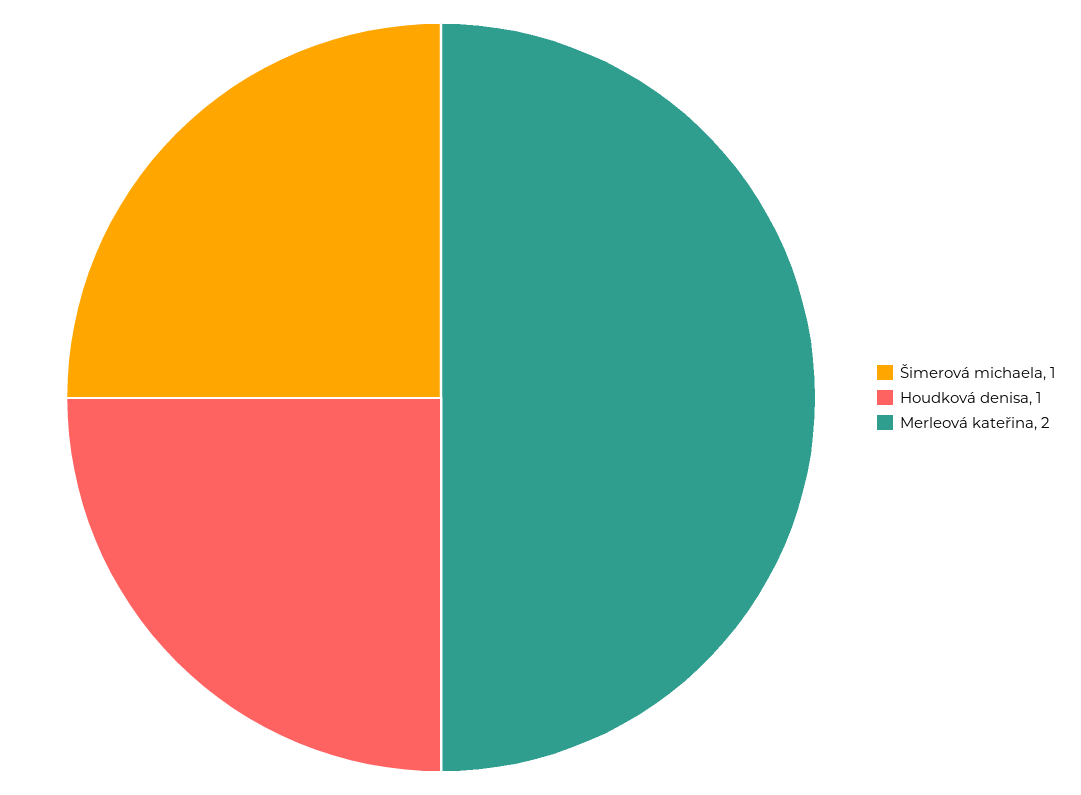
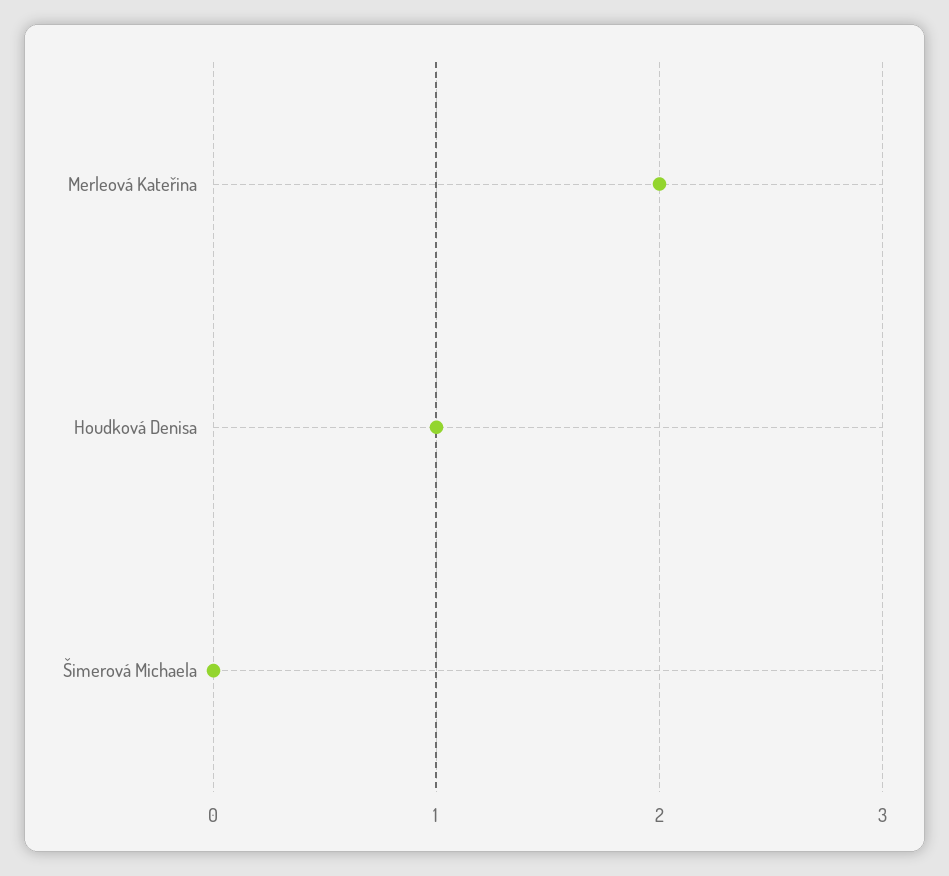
Šimerová michaela: 1 -> 0

